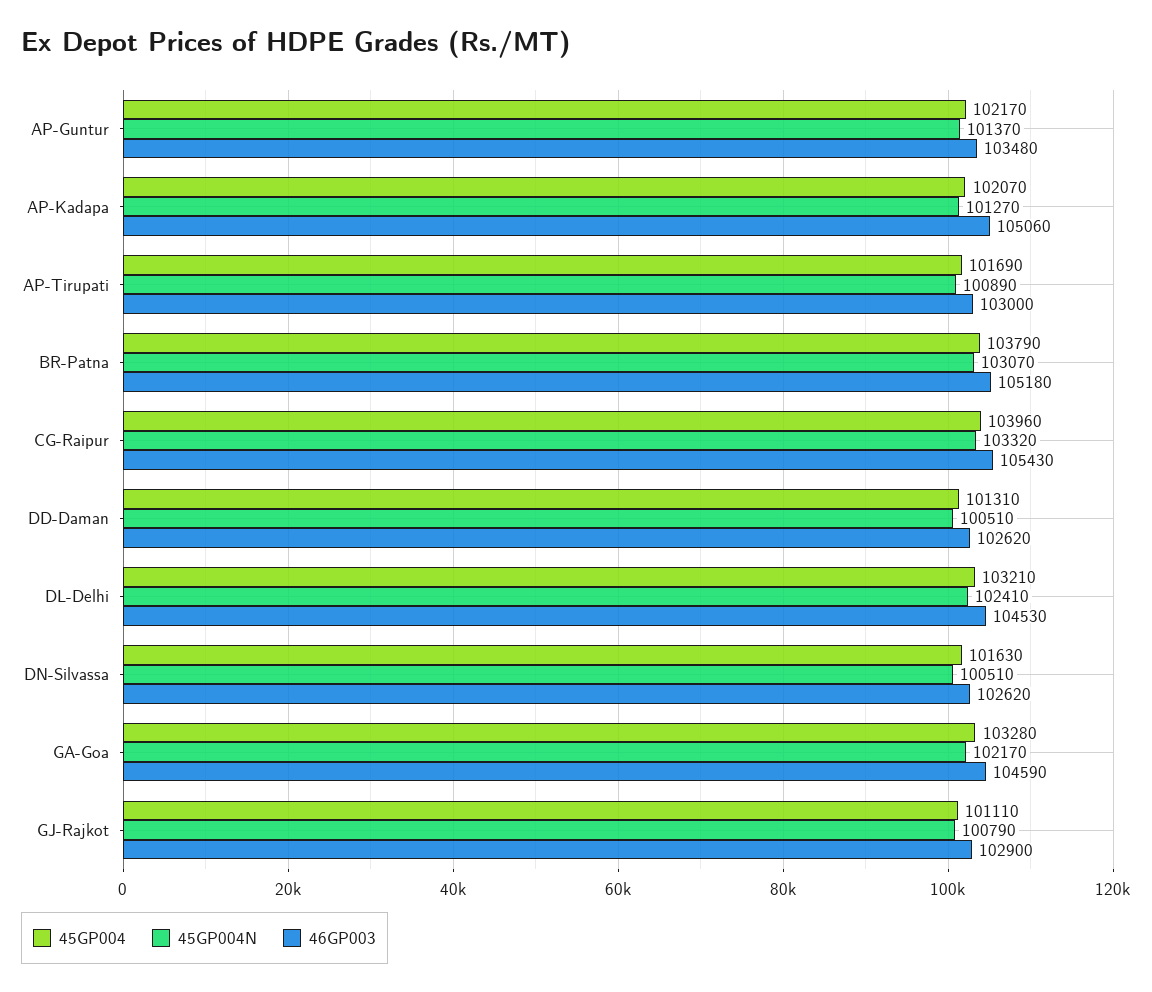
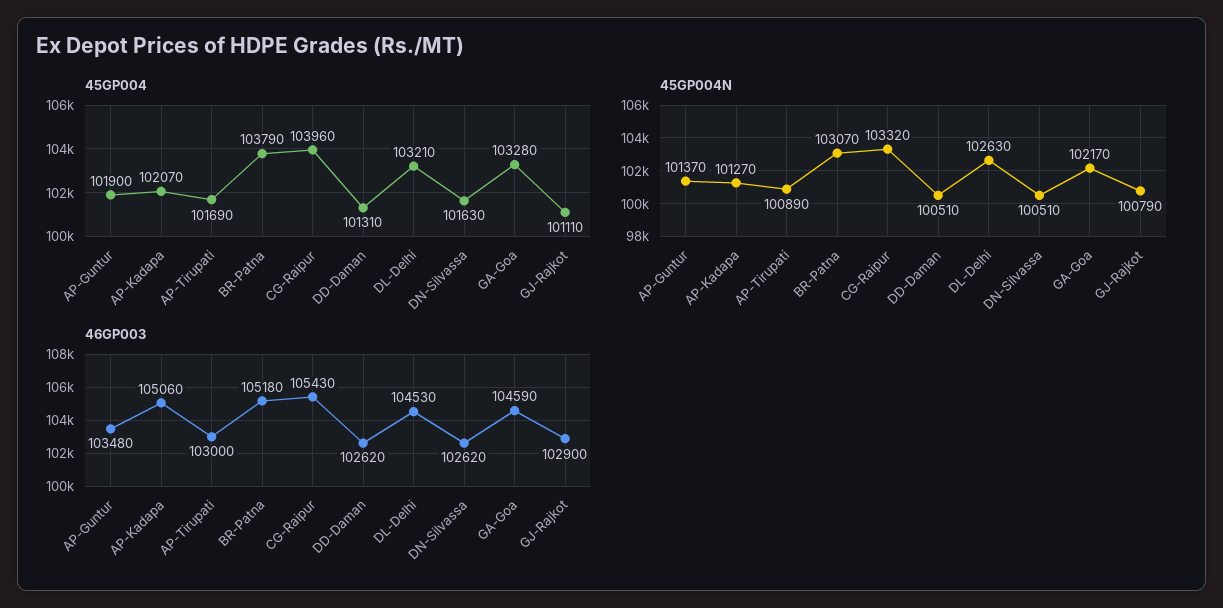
45GP004, AP-Guntur: 102170 -> 101900
45GP004N, DL-Delhi: 102410 -> 102630

